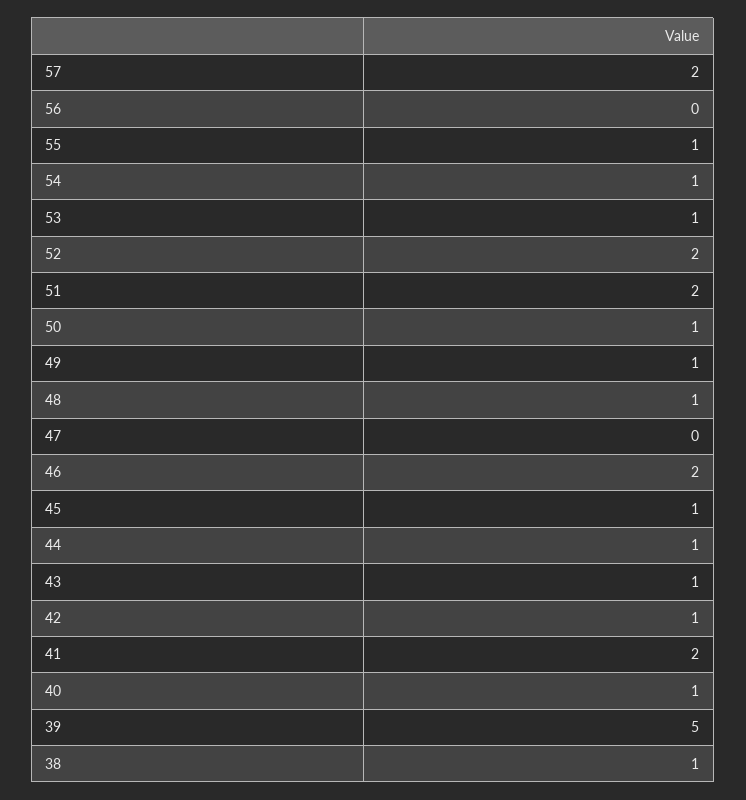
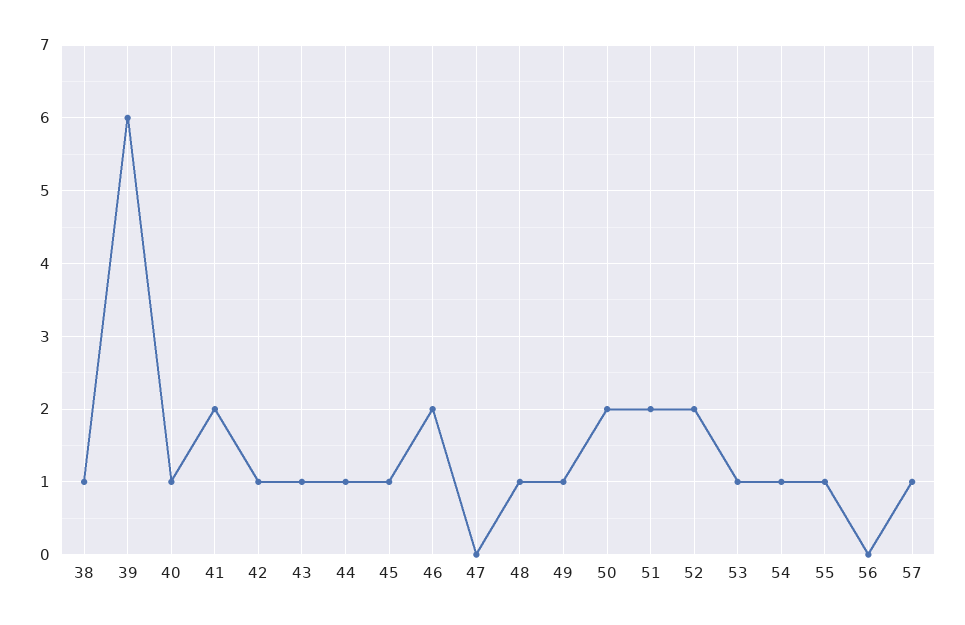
57: 2 -> 1
50: 1 -> 2
39: 5 -> 6

